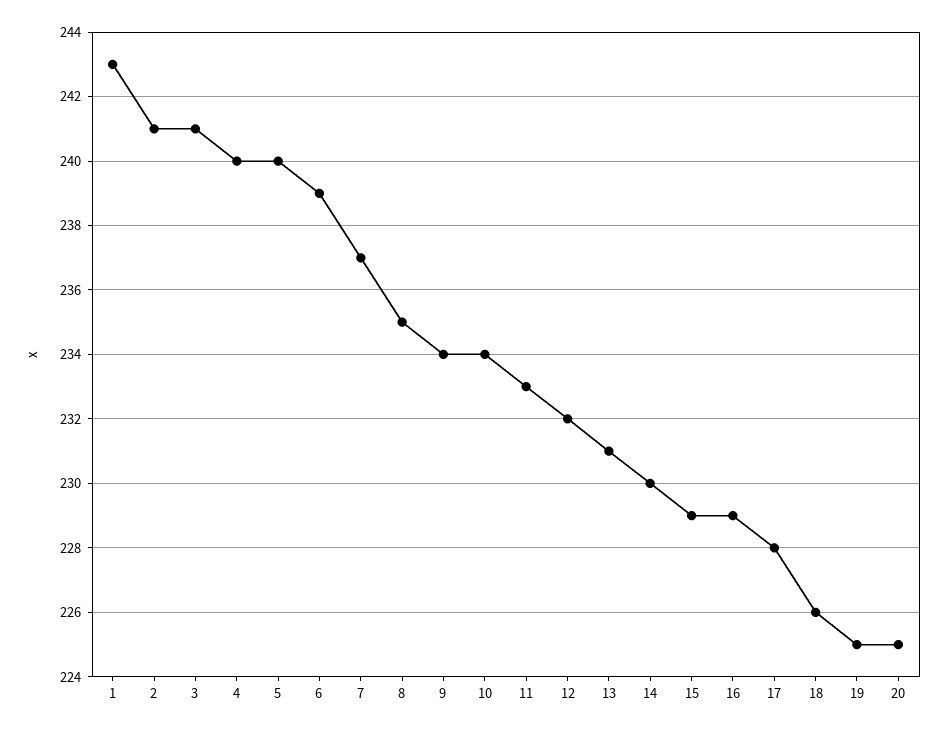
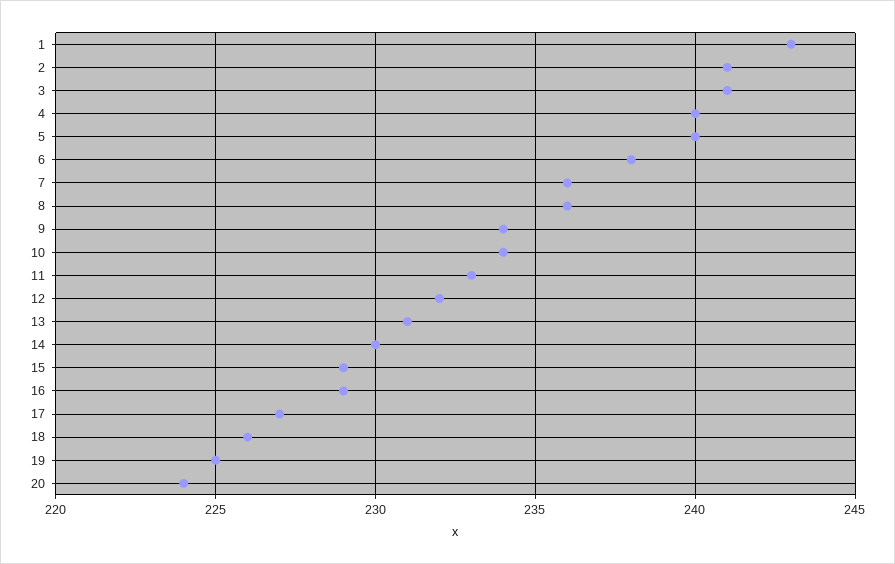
6: 239 -> 238
7: 237 -> 236
8: 235 -> 236
17: 228 -> 227
20: 225 -> 224

